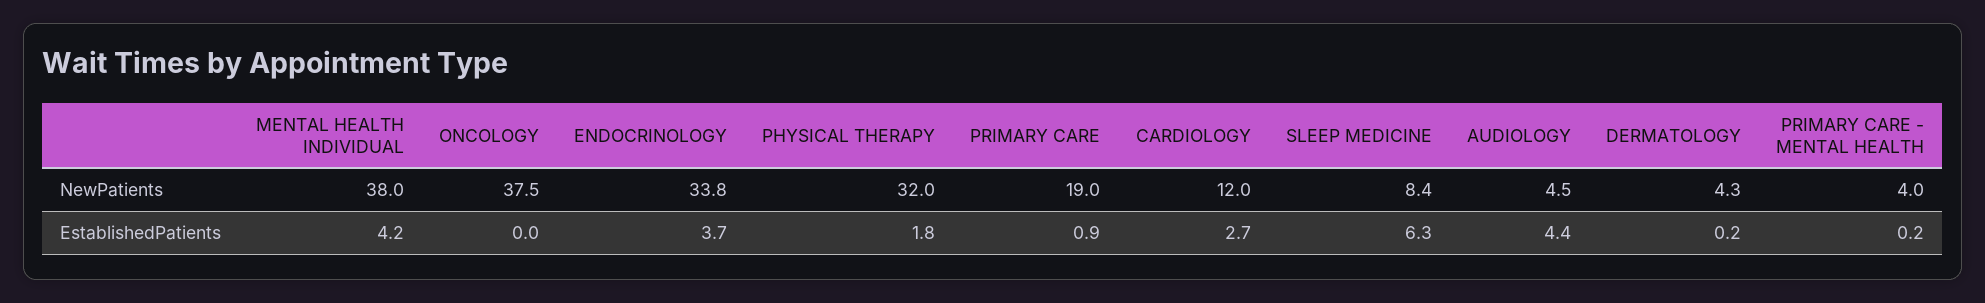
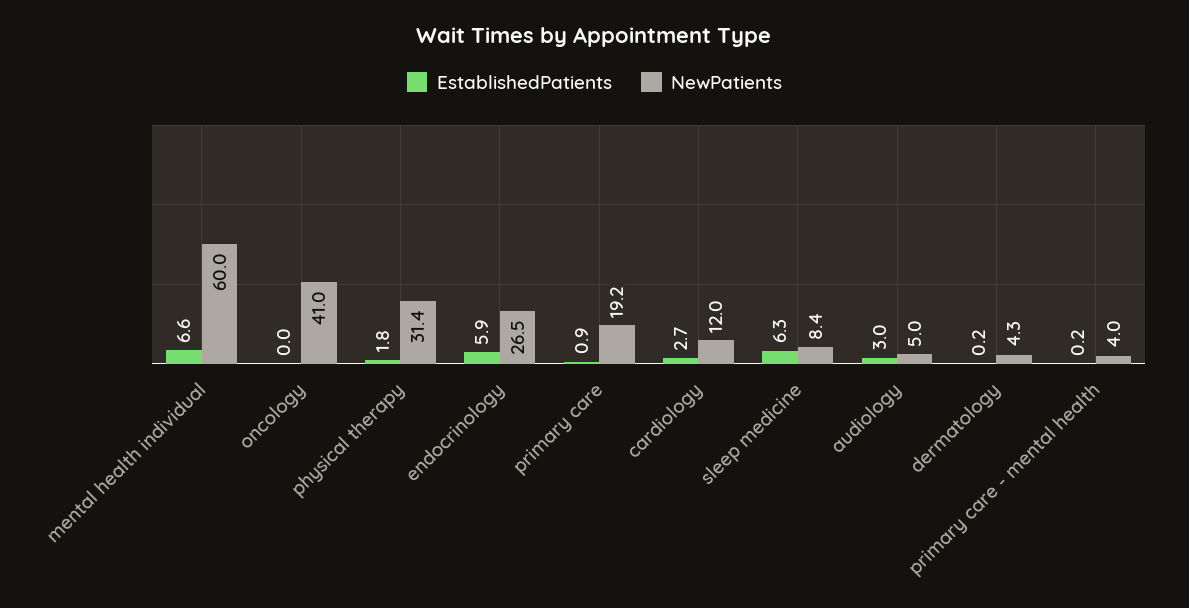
NewPatients, MENTAL HEALTH INDIVIDUAL: 38 -> 60
NewPatients, ONCOLOGY: 37.5 -> 41
NewPatients, ENDOCRINOLOGY: 33.8 -> 26.5
NewPatients, PHYSICAL THERAPY: 32 -> 31.4
NewPatients, PRIMARY CARE: 19 -> 19.2
NewPatients, AUDIOLOGY: 4.5 -> 5
EstablishedPatients, MENTAL HEALTH INDIVIDUAL: 4.2 -> 6.6
EstablishedPatients, ENDOCRINOLOGY: 3.7 -> 5.9
EstablishedPatients, AUDIOLOGY: 4.4 -> 3

